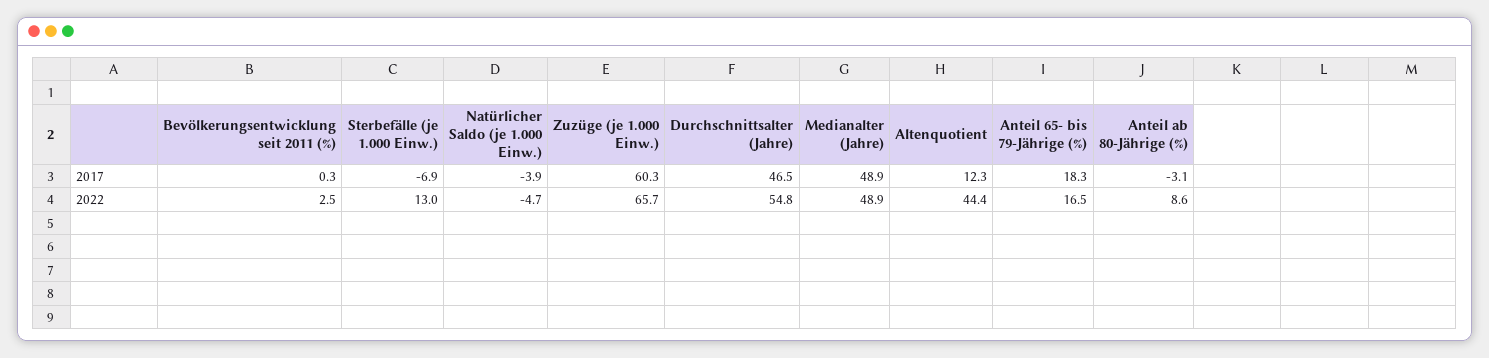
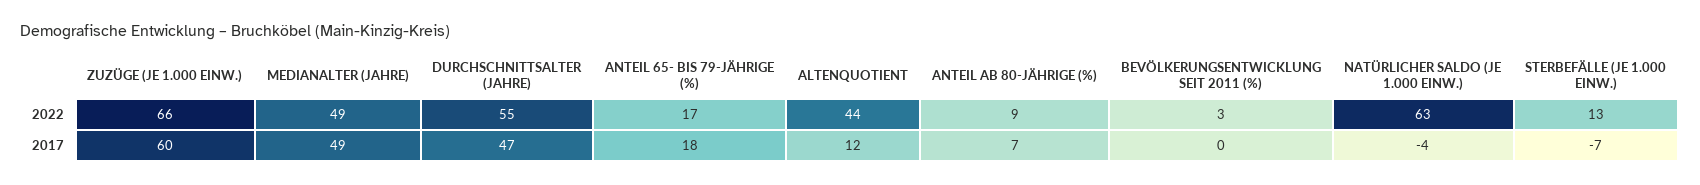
Anteil ab 80-Jährige (%), 2017: -3.1 -> 7
Natürlicher Saldo (je 1.000 Einw.), 2022: -4.7 -> 63

